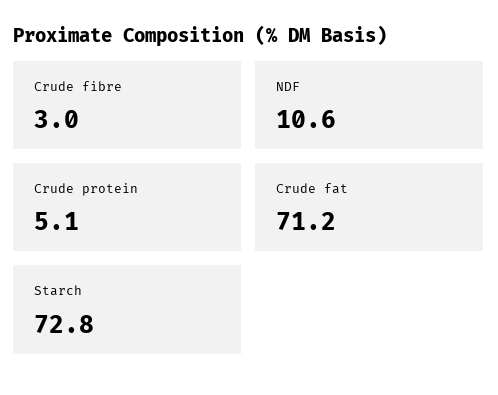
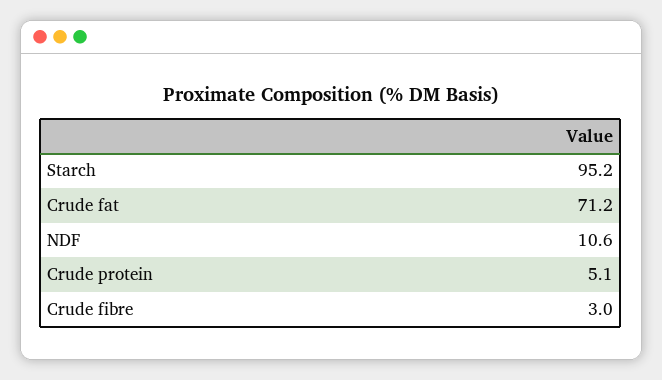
Starch: 72.8 -> 95.2

